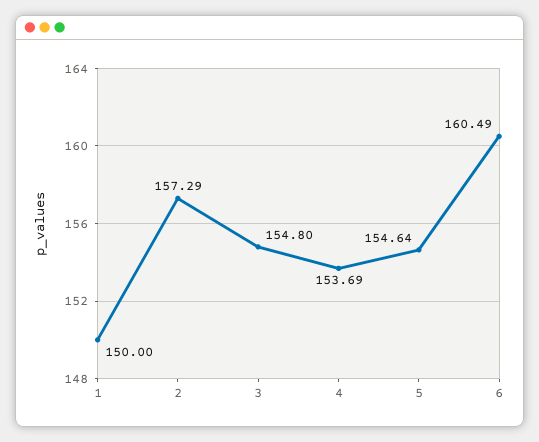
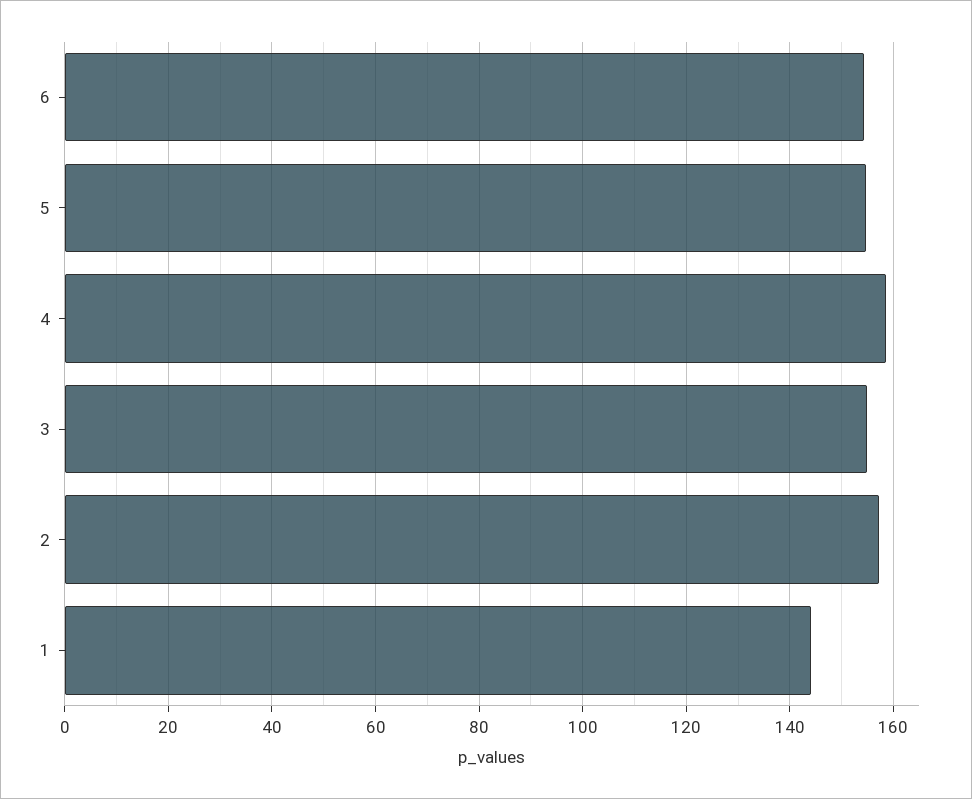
1: 150 -> 144
4: 153.69 -> 158
6: 160.49 -> 154

